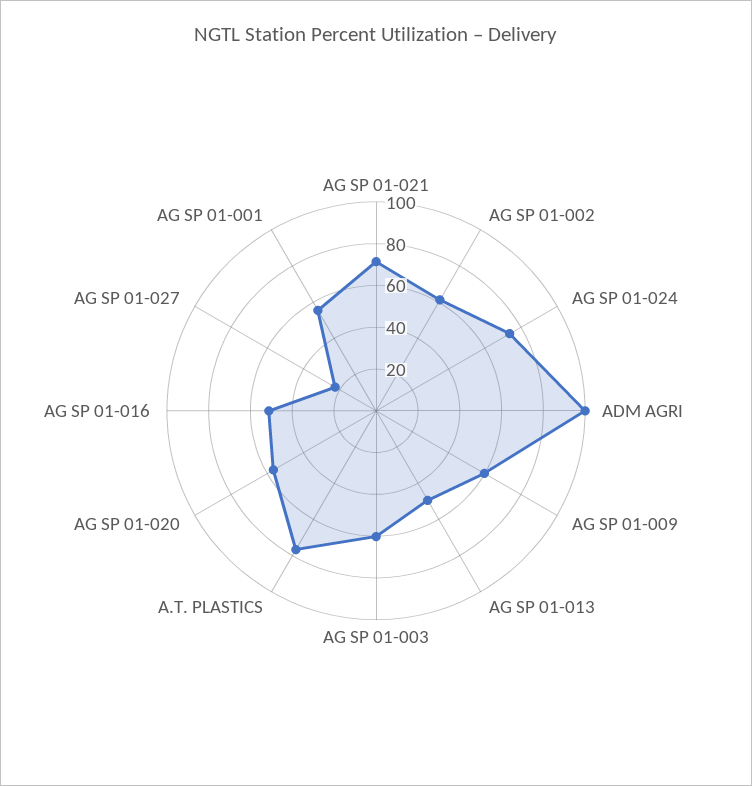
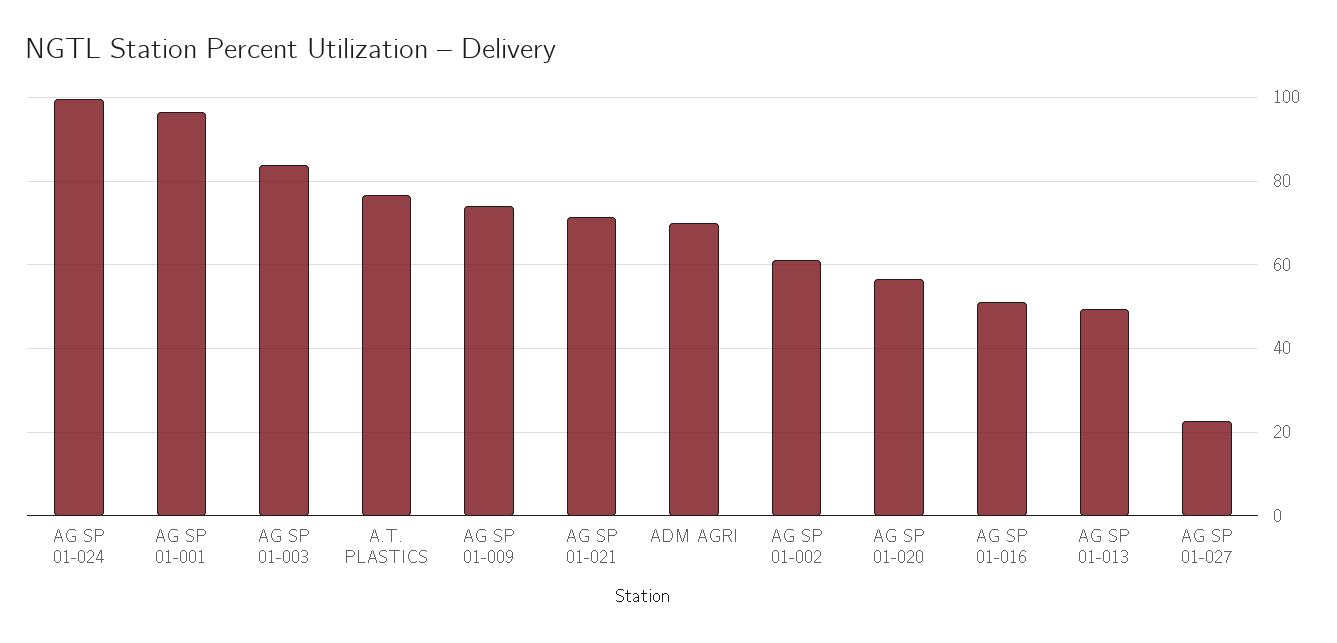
AG SP 01-024: 75 -> 100
ADM AGRI: 100 -> 70
AG SP 01-009: 60 -> 74
AG SP 01-003: 60 -> 84
AG SP 01-001: 55 -> 96

